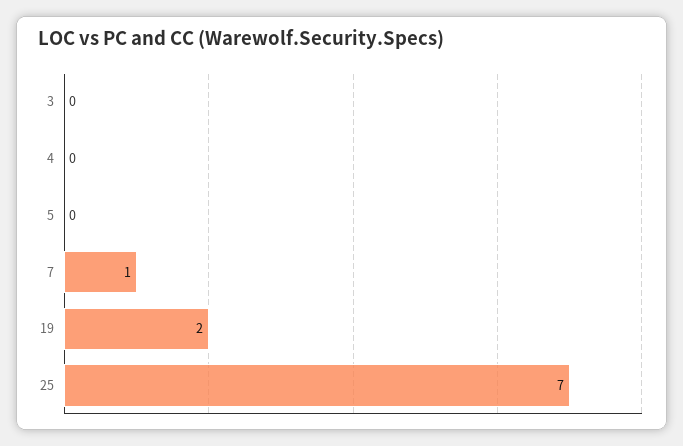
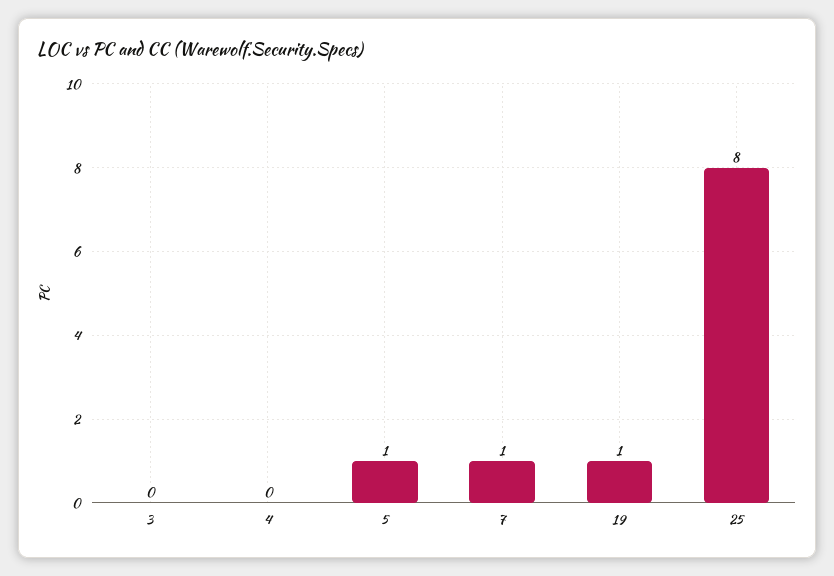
5: 0 -> 1
19: 2 -> 1
25: 7 -> 8

